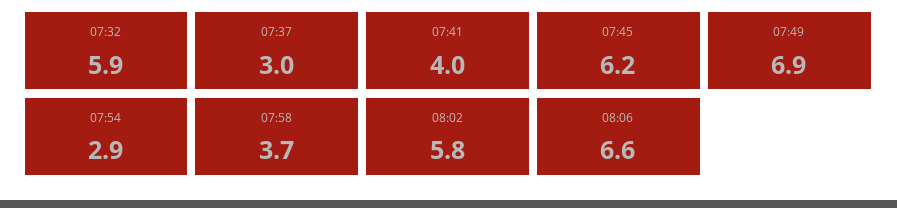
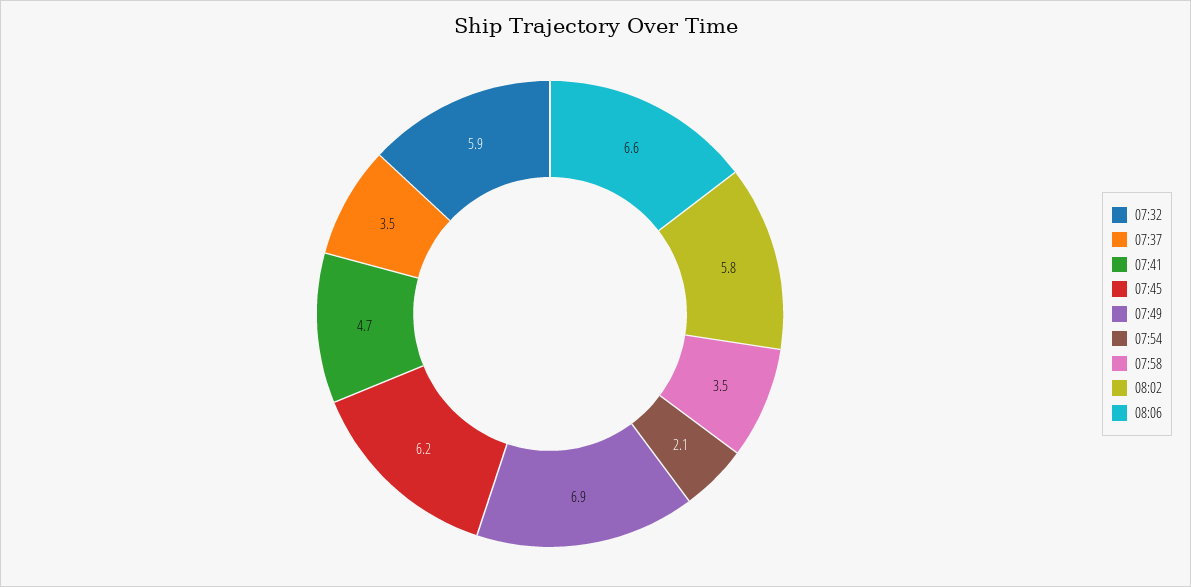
07:37: 3 -> 3.5
07:41: 4 -> 4.7
07:54: 2.9 -> 2.1
07:58: 3.7 -> 3.5

